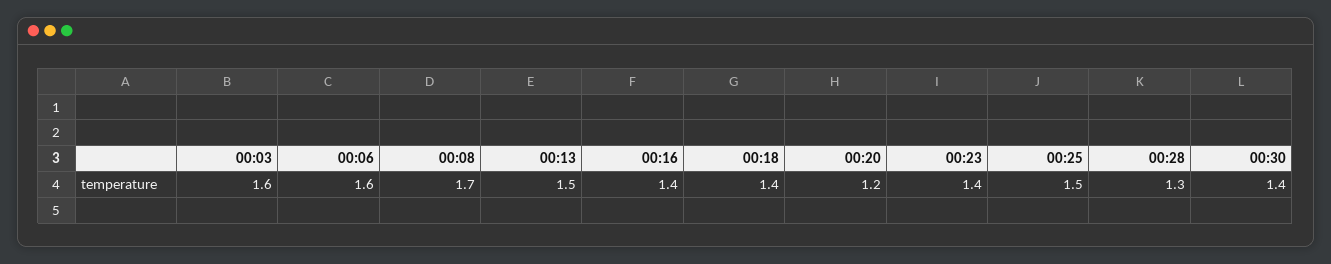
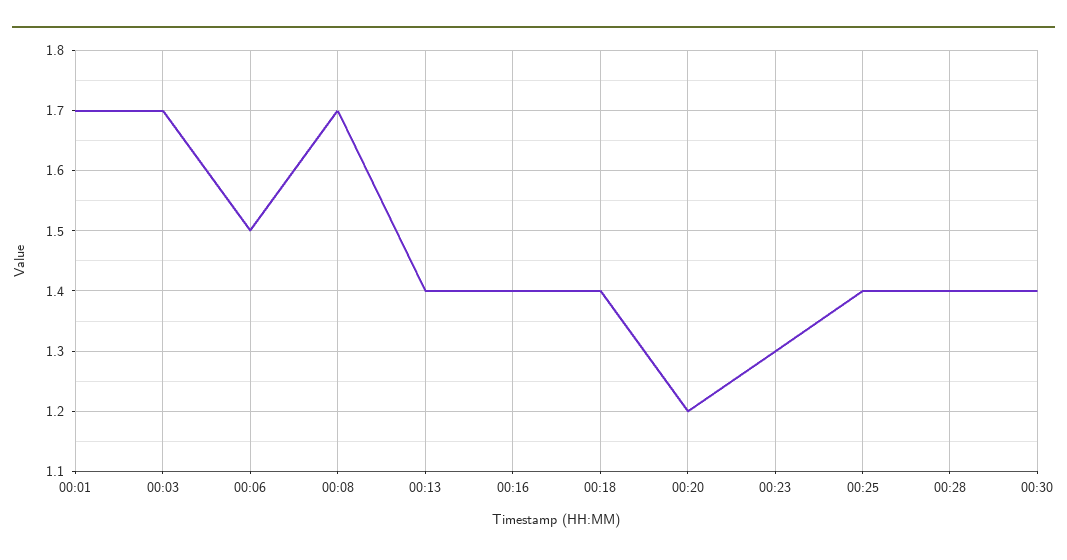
00:03: 1.6 -> 1.7
00:06: 1.6 -> 1.5
00:13: 1.5 -> 1.4
00:23: 1.4 -> 1.3
00:25: 1.5 -> 1.4
00:28: 1.3 -> 1.4
00:01: none -> 1.7

